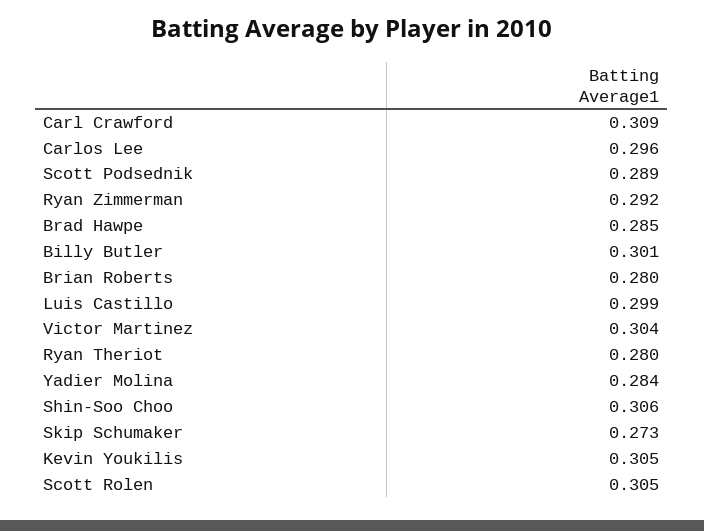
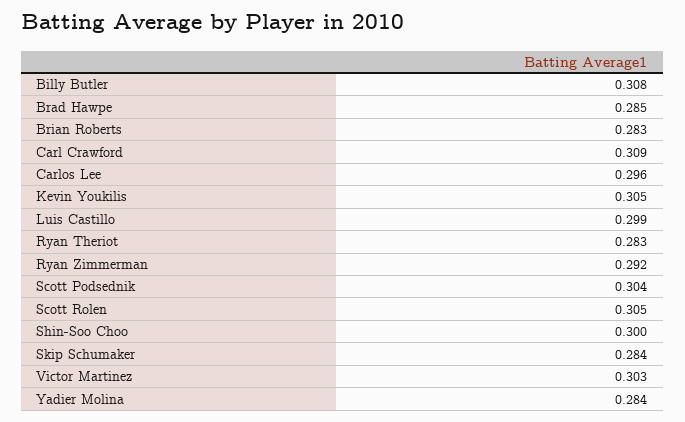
Scott Podsednik: 0.289 -> 0.304
Billy Butler: 0.301 -> 0.308
Brian Roberts: 0.28 -> 0.283
Victor Martinez: 0.304 -> 0.303
Ryan Theriot: 0.28 -> 0.283
Shin-Soo Choo: 0.306 -> 0.3
Skip Schumaker: 0.273 -> 0.284

